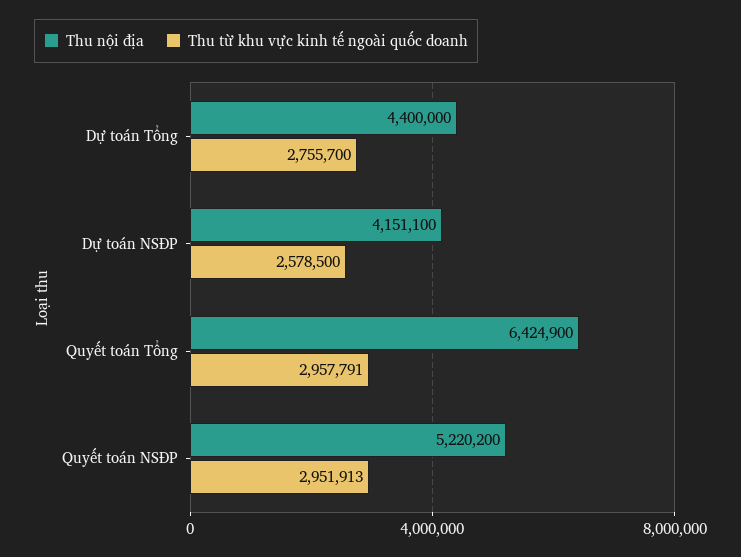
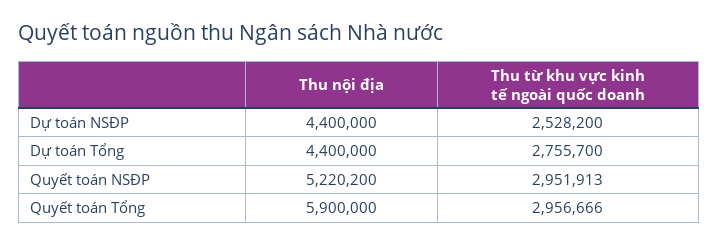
Thu nội địa, Dự toán NSĐP: 4151100 -> 4400000
Thu từ khu vực kinh tế ngoài quốc doanh, Dự toán NSĐP: 2578500 -> 2528200
Thu nội địa, Quyết toán Tổng: 6424900 -> 5900000
Thu từ khu vực kinh tế ngoài quốc doanh, Quyết toán Tổng: 2957791 -> 2956666

